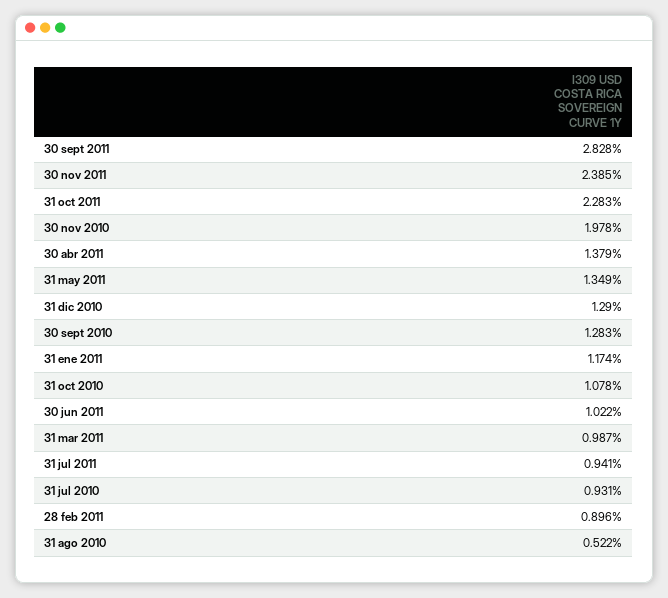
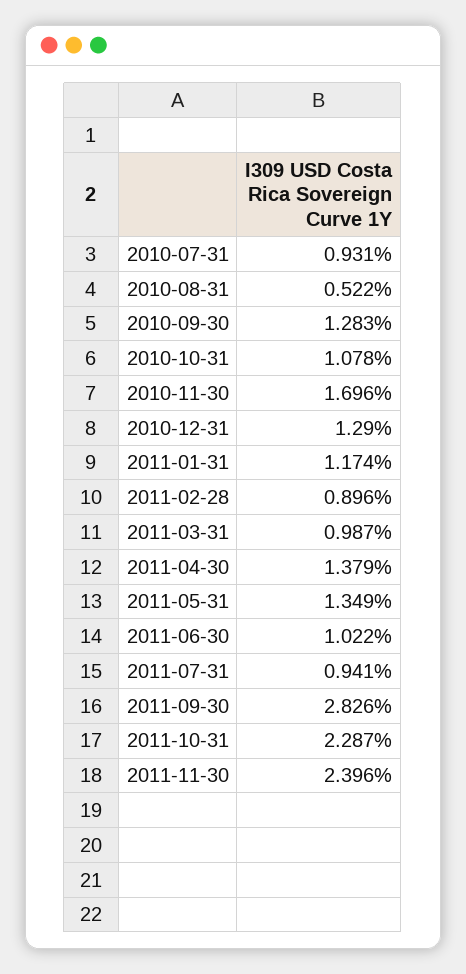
30 sept 2011: 2.828 -> 2.826
30 nov 2011: 2.385 -> 2.396
31 oct 2011: 2.283 -> 2.287
30 nov 2010: 1.978 -> 1.696

